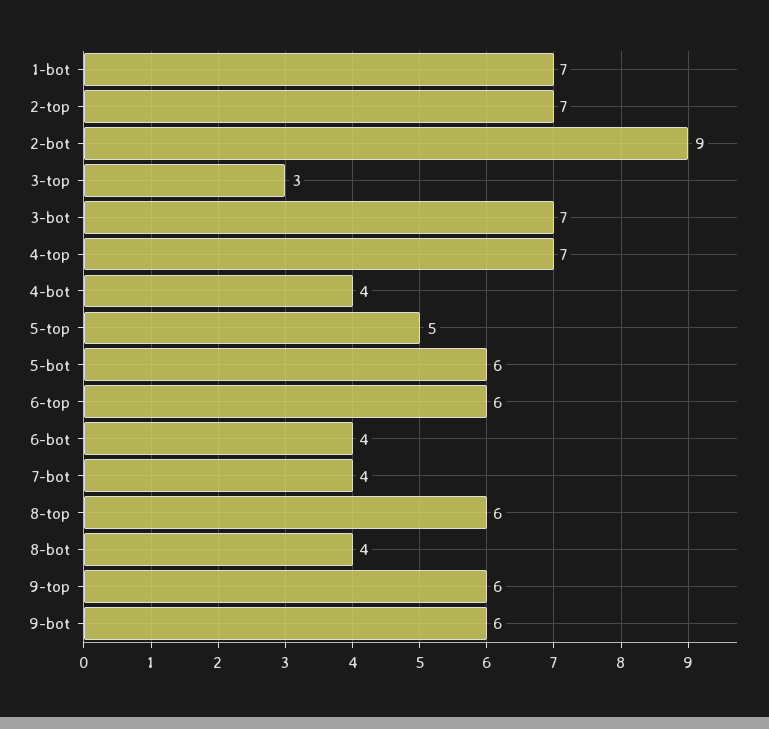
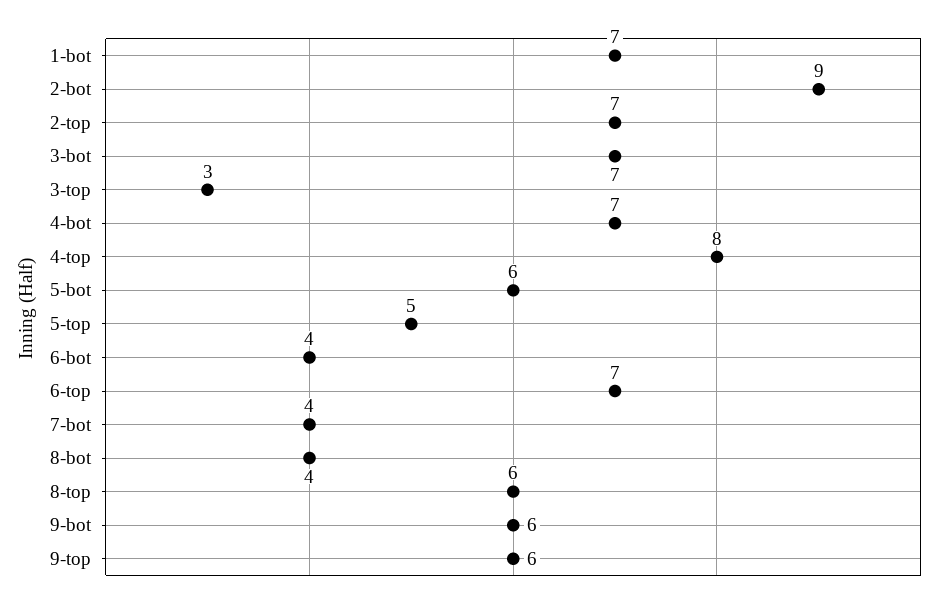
4-top: 7 -> 8
4-bot: 4 -> 7
6-top: 6 -> 7

